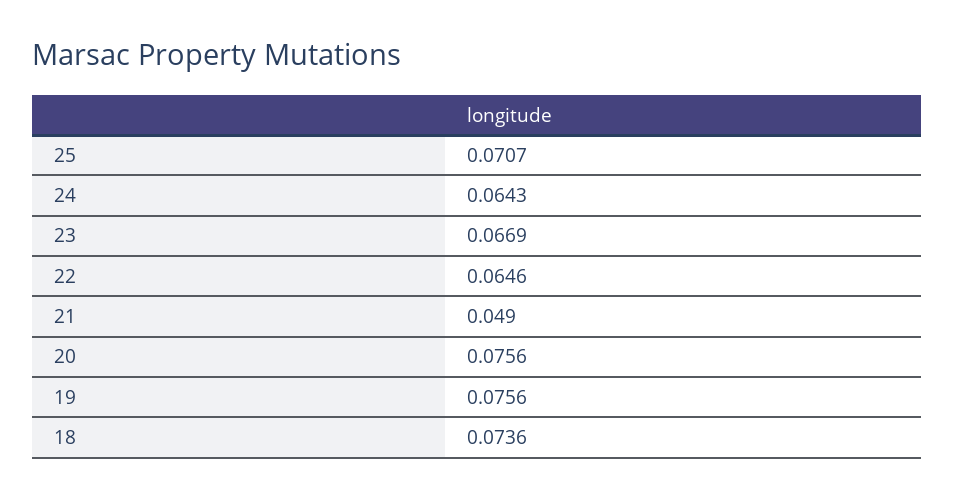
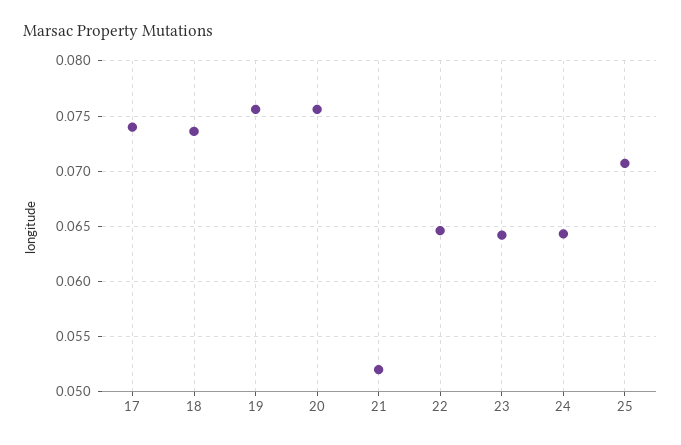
23: 0.0669 -> 0.064
21: 0.049 -> 0.052
17: none -> 0.074

